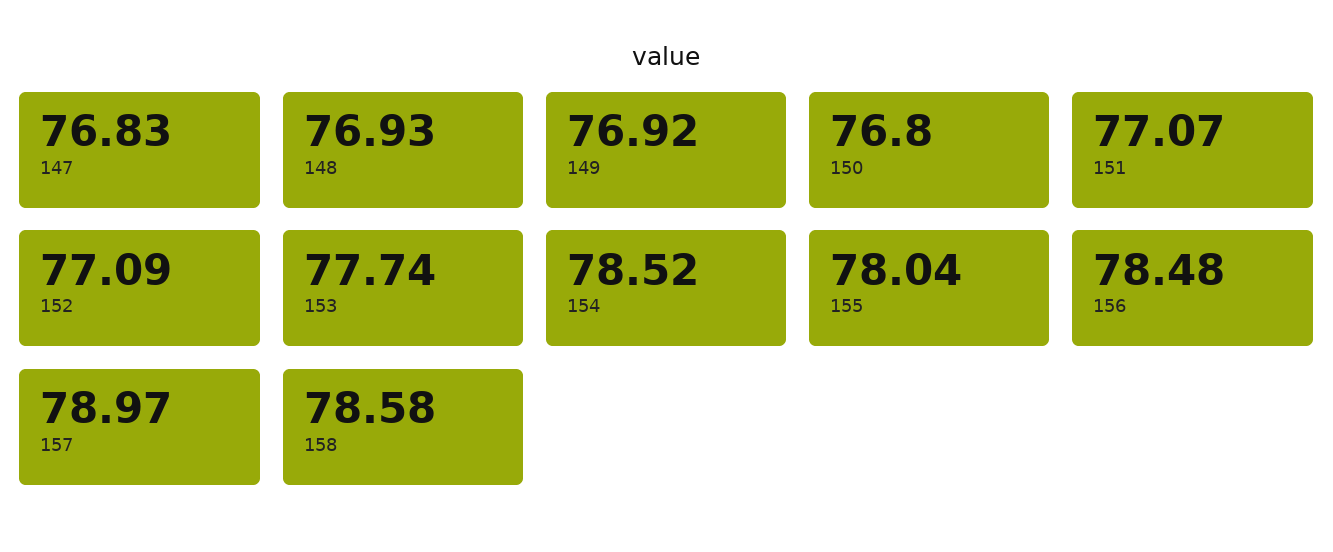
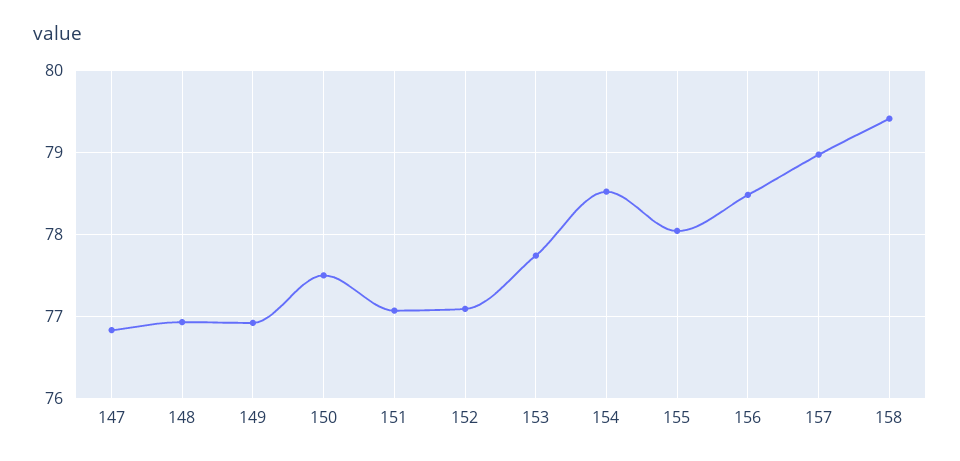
150: 76.8 -> 77.5
158: 78.58 -> 79.4

